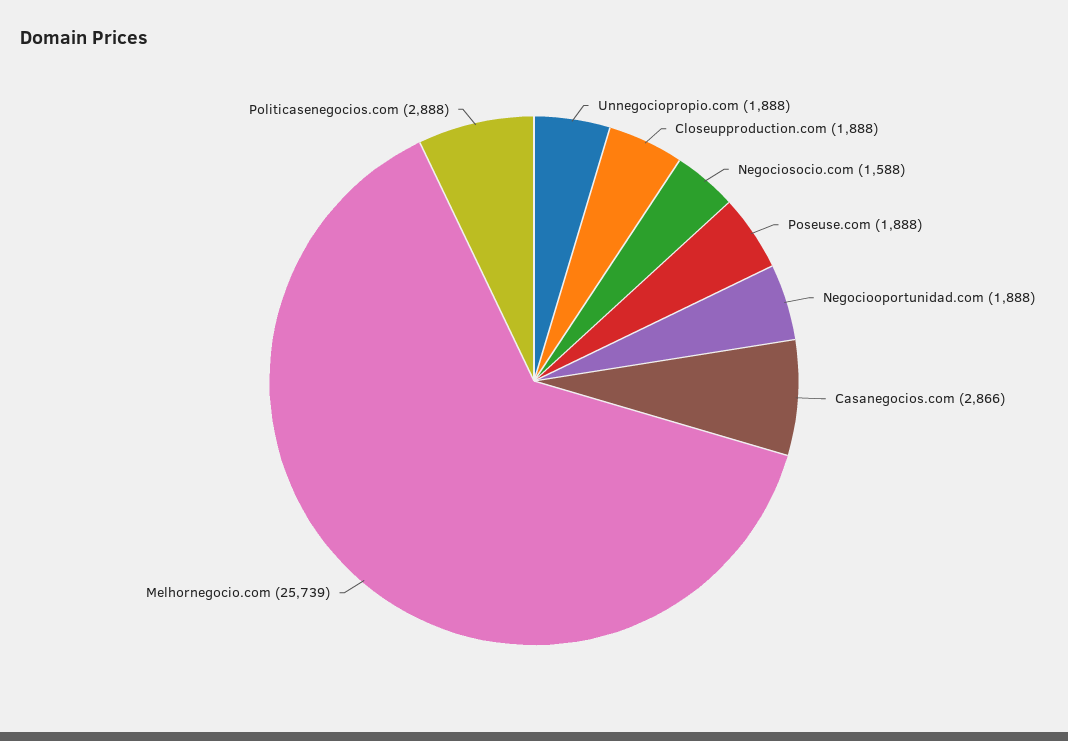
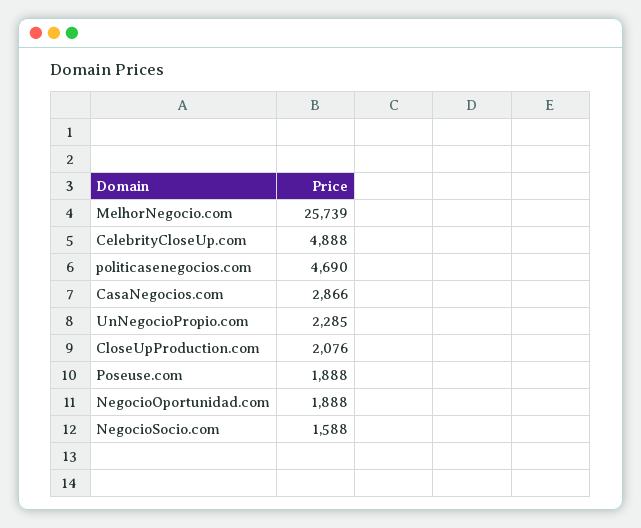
Unnegociopropio.com: 1888 -> 2285
Closeupproduction.com: 1888 -> 2076
Politicasenegocios.com: 2888 -> 4690
CelebrityCloseUp.com: none -> 4888

